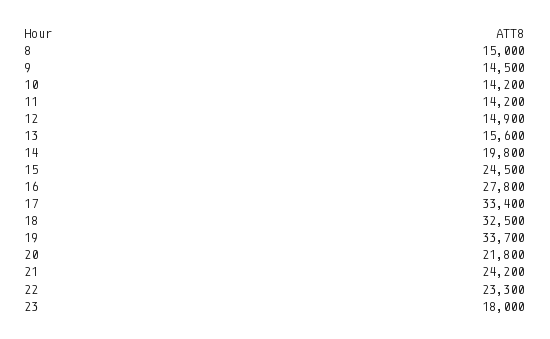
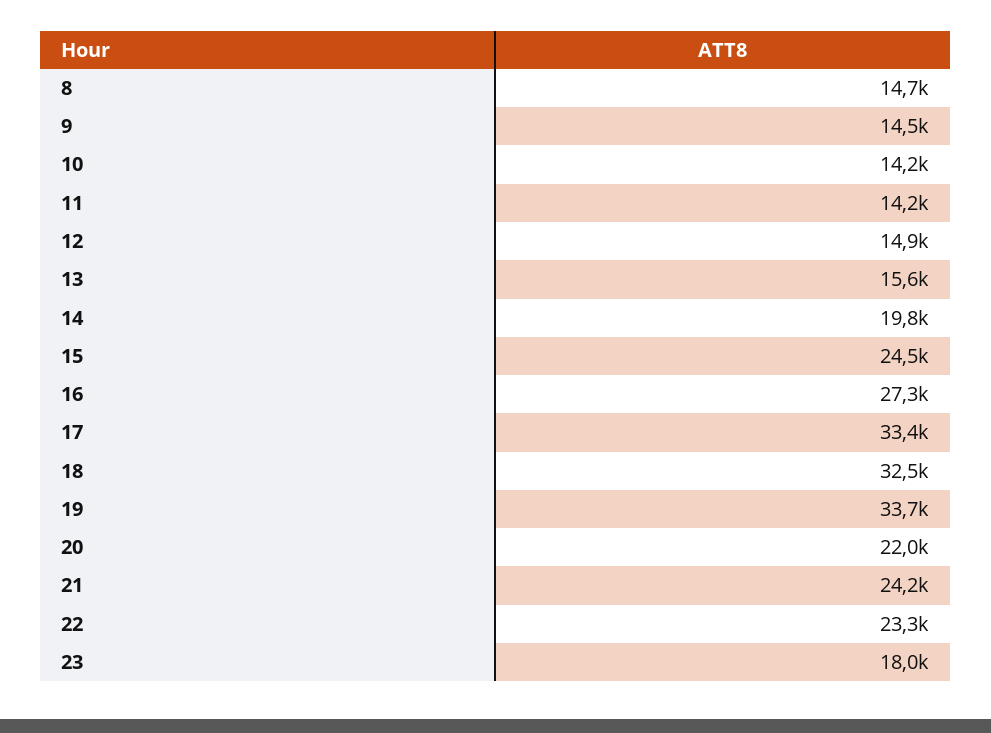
8: 15000 -> 14700
16: 27800 -> 27300
20: 21800 -> 22000

